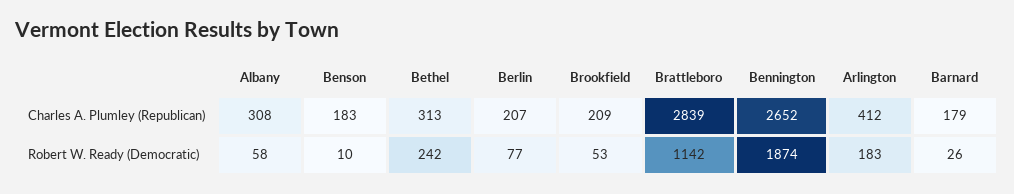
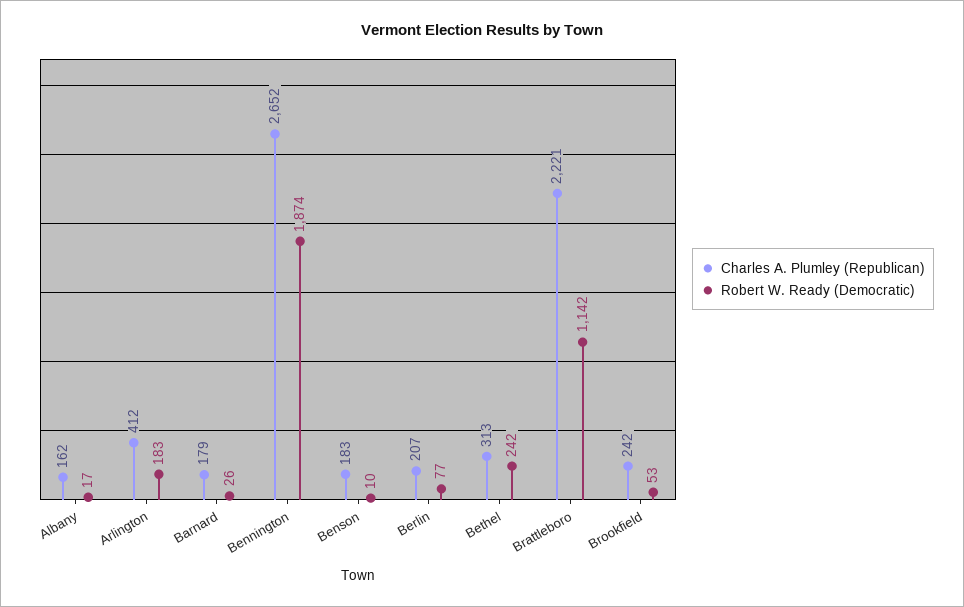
Charles A. Plumley (Republican), Albany: 308 -> 162
Charles A. Plumley (Republican), Brookfield: 209 -> 242
Charles A. Plumley (Republican), Brattleboro: 2839 -> 2221
Robert W. Ready (Democratic), Albany: 58 -> 17

